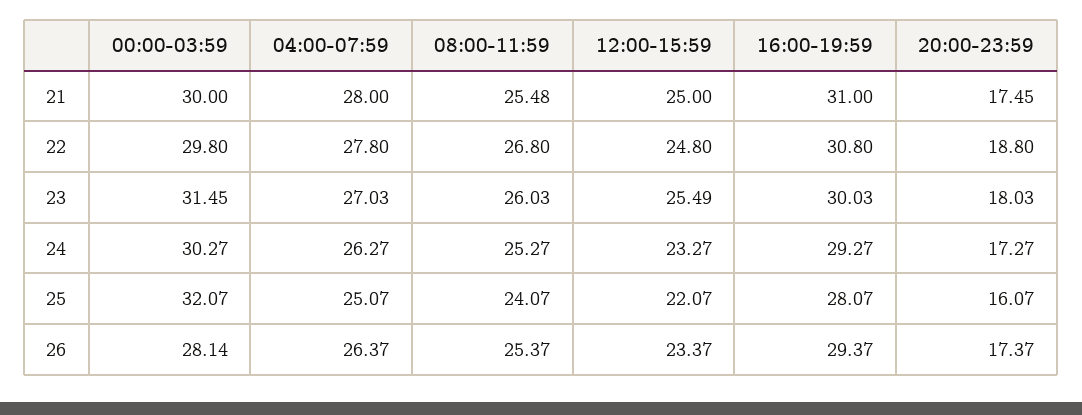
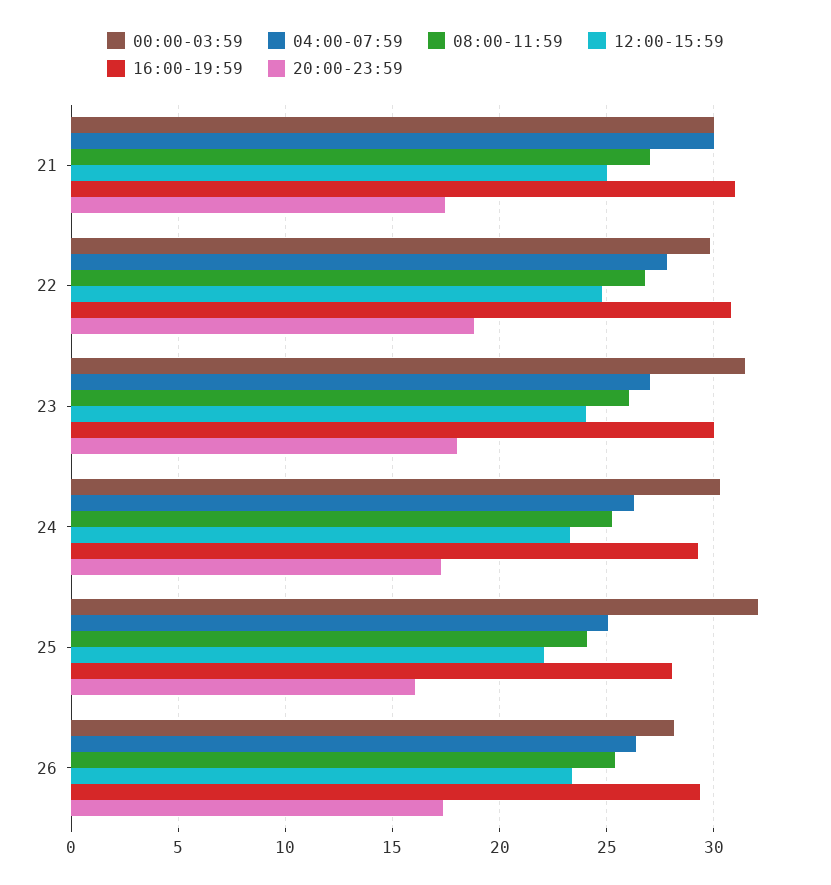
04:00-07:59, 21: 28 -> 30
08:00-11:59, 21: 25.48 -> 27
12:00-15:59, 23: 25.49 -> 24

